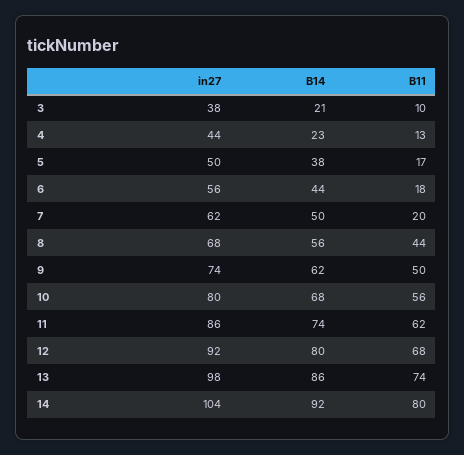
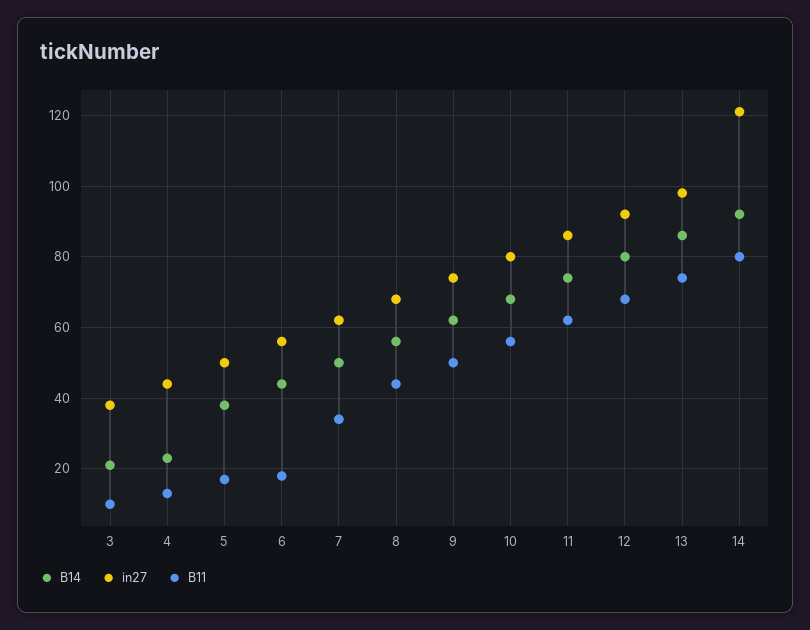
B11, 7: 20 -> 35
in27, 14: 104 -> 120

